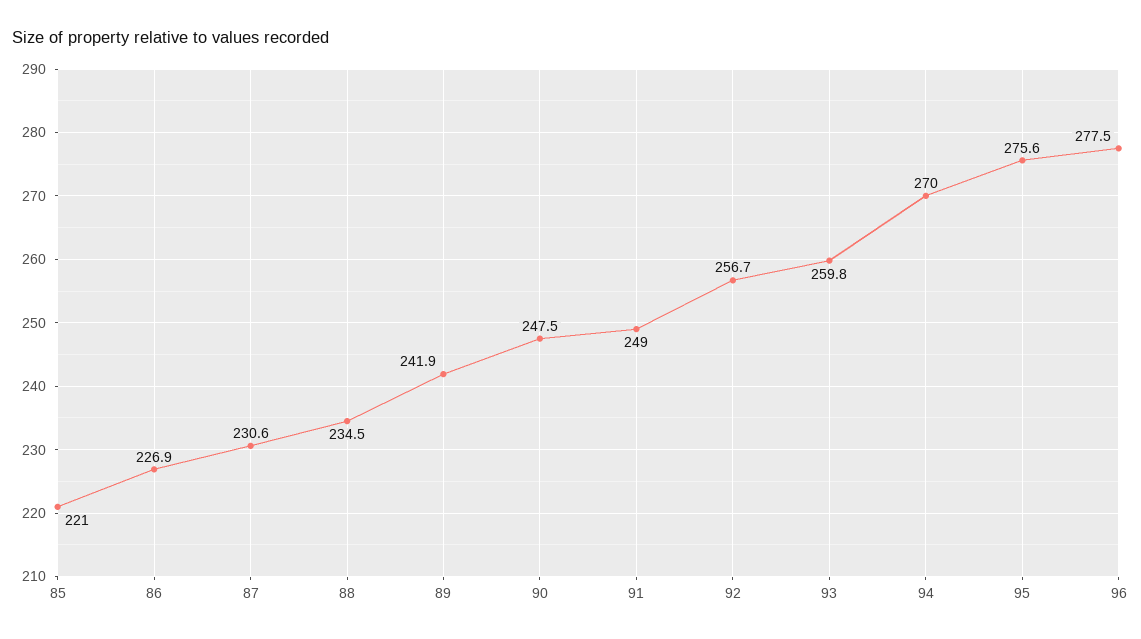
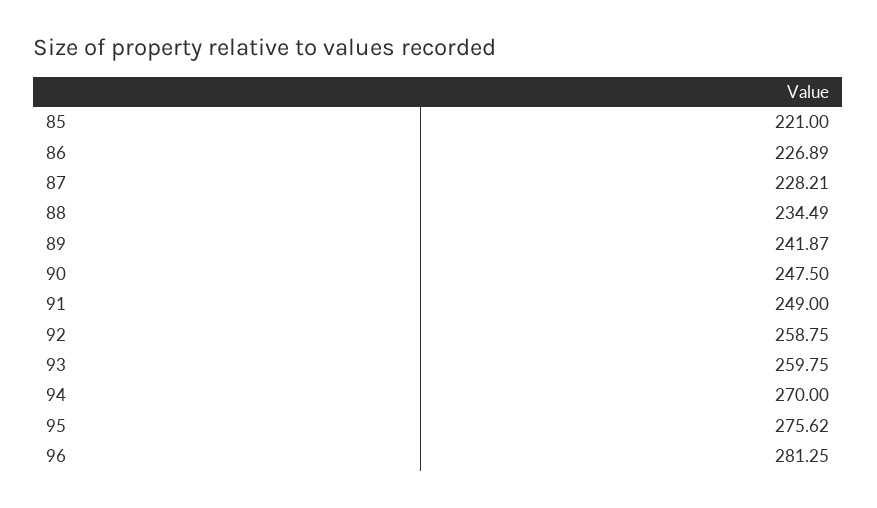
87: 230.6 -> 228.21
92: 256.7 -> 258.75
96: 277.5 -> 281.25

